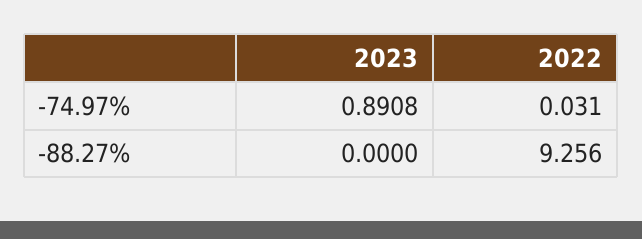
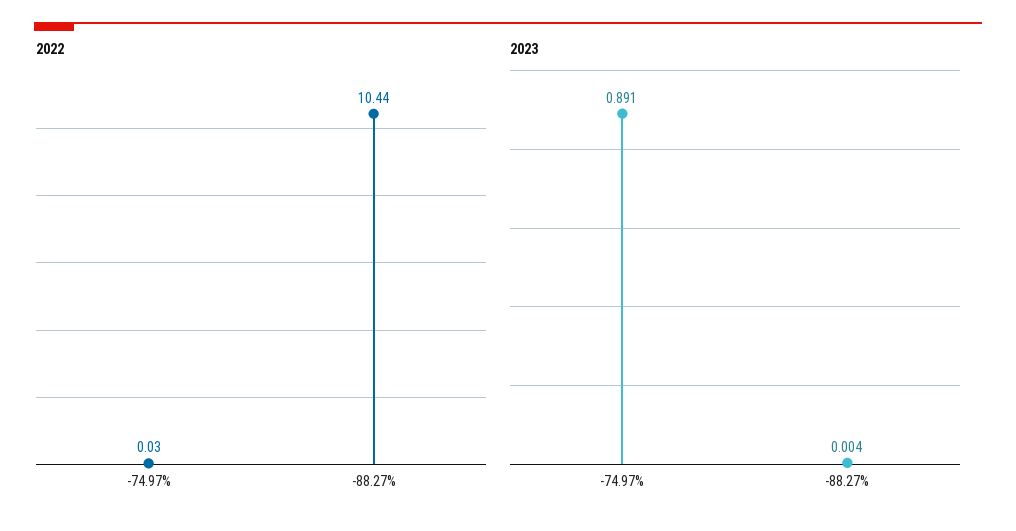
2023, -88.27%: 0 -> 0.004
2022, -88.27%: 9.256 -> 10.44

